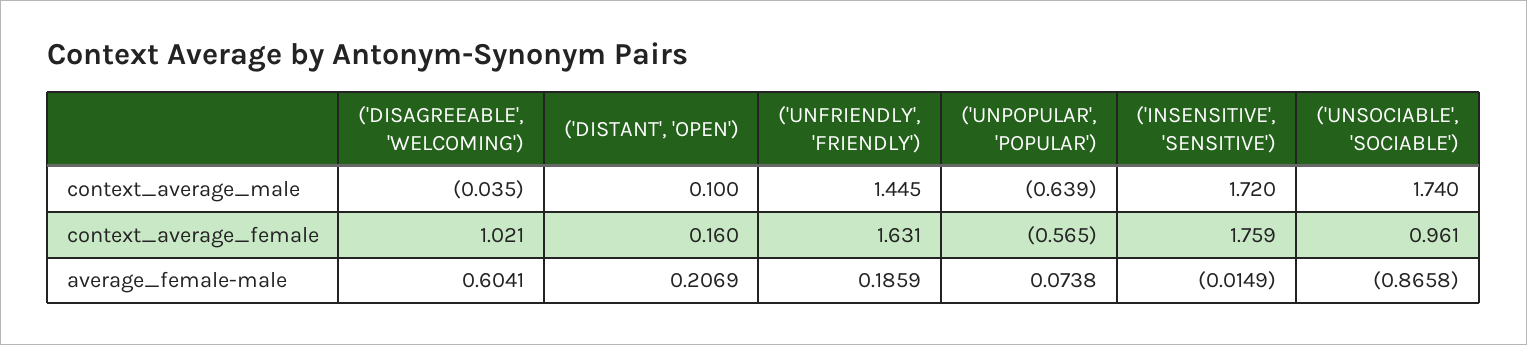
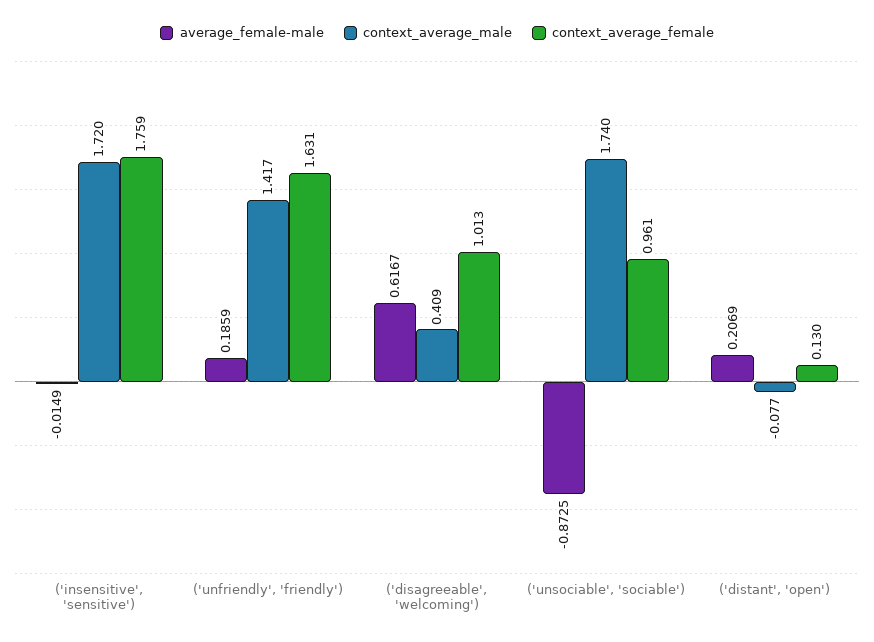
context_average_male, ('DISAGREEABLE', 'WELCOMING'): -0.035 -> 0.409
context_average_male, ('DISTANT', 'OPEN'): 0.1 -> -0.077
context_average_male, ('UNFRIENDLY', 'FRIENDLY'): 1.445 -> 1.417
context_average_male, ('UNPOPULAR', 'POPULAR'): -0.639 -> none
context_average_female, ('DISAGREEABLE', 'WELCOMING'): 1.021 -> 1.013
context_average_female, ('DISTANT', 'OPEN'): 0.16 -> 0.13
context_average_female, ('UNPOPULAR', 'POPULAR'): -0.565 -> none
average_female-male, ('DISAGREEABLE', 'WELCOMING'): 0.6041 -> 0.6167
average_female-male, ('UNPOPULAR', 'POPULAR'): 0.0738 -> none
average_female-male, ('UNSOCIABLE', 'SOCIABLE'): -0.8658 -> -0.8725

